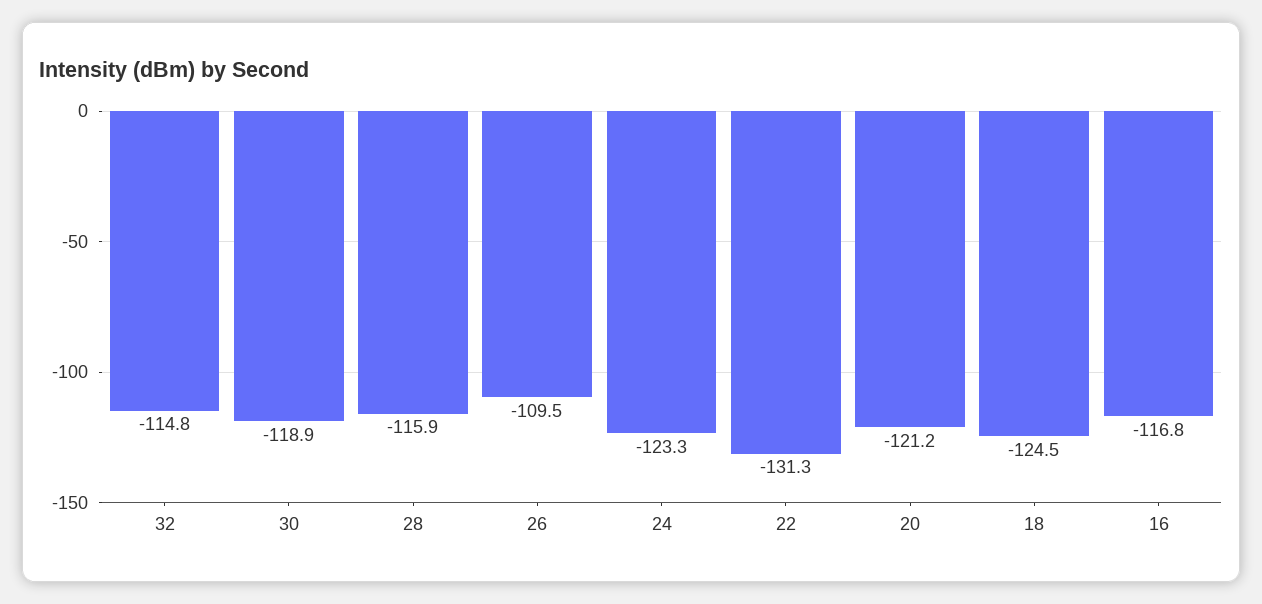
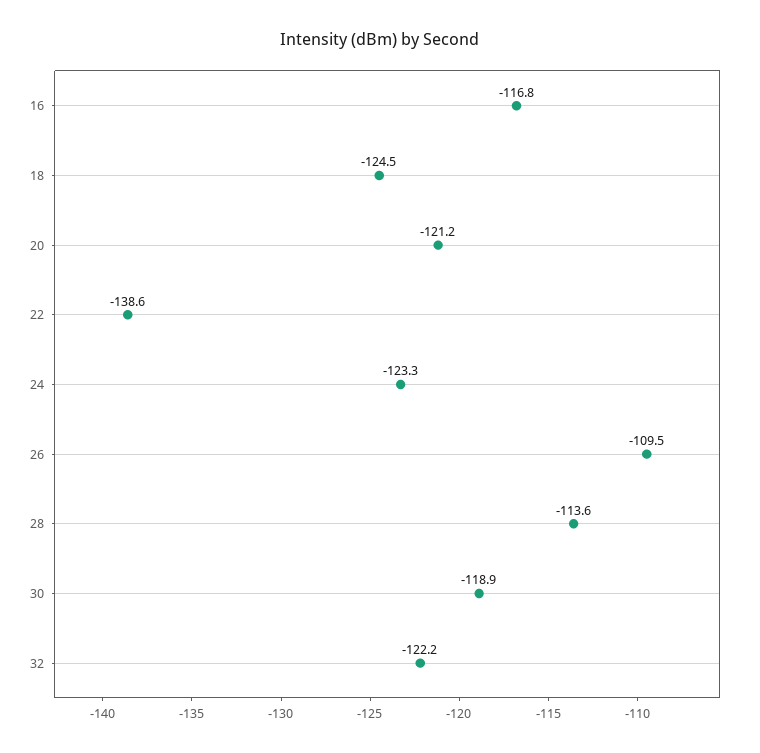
32: -114.8 -> -122.2
28: -115.9 -> -113.6
22: -131.3 -> -138.6

